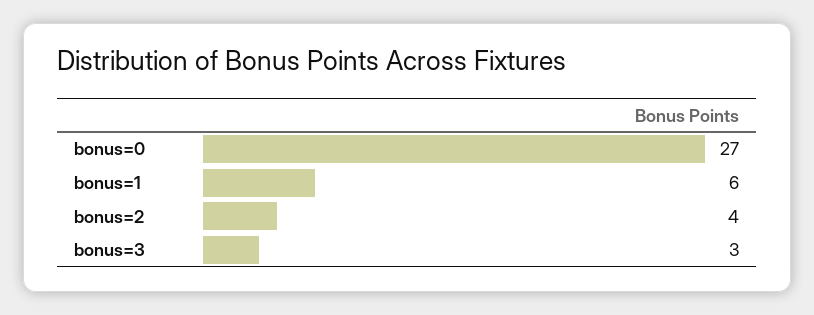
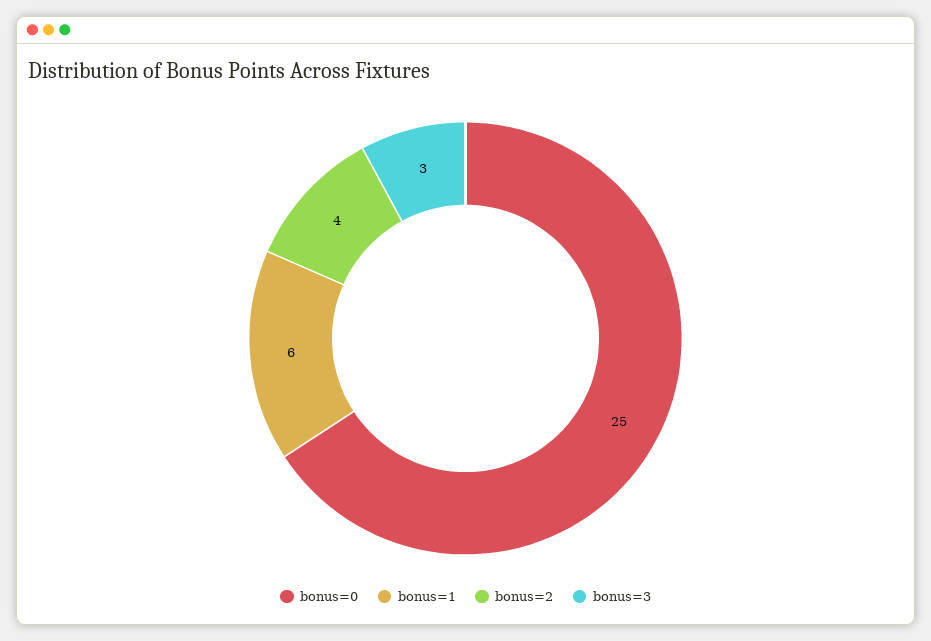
bonus=0: 27 -> 25

